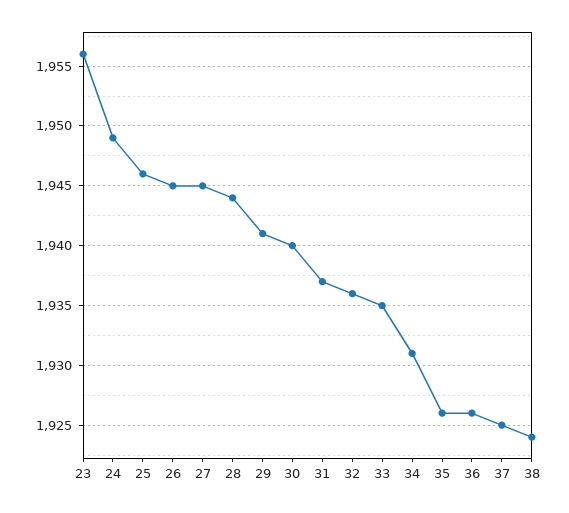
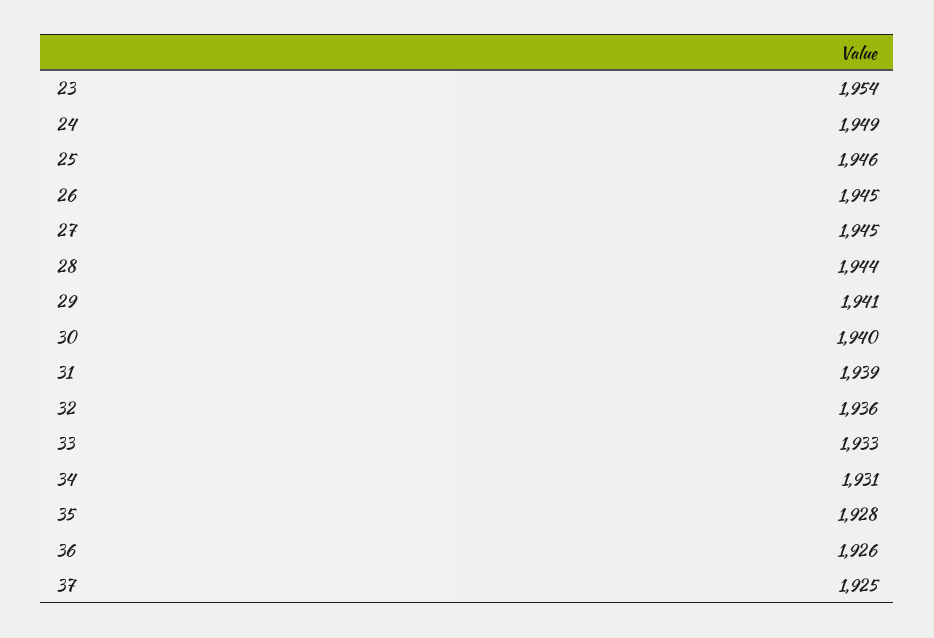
23: 1956 -> 1954
31: 1937 -> 1939
33: 1935 -> 1933
35: 1926 -> 1928
38: 1924 -> none

